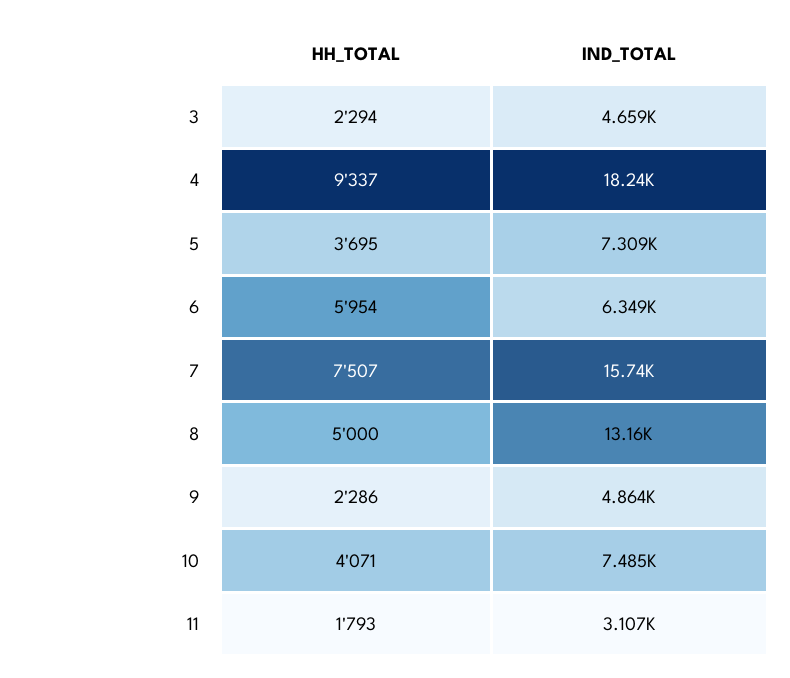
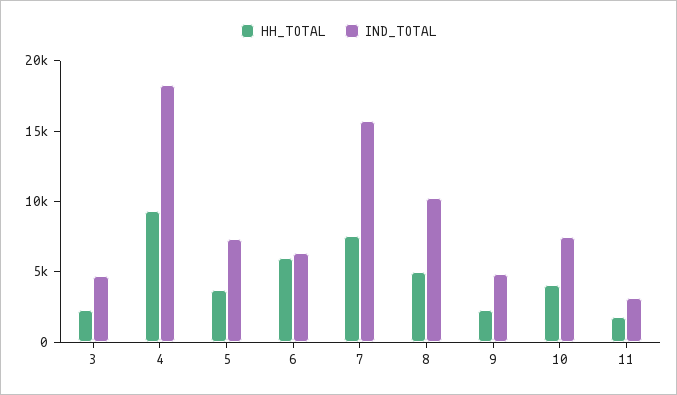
IND_TOTAL, 8: 13160 -> 10000

